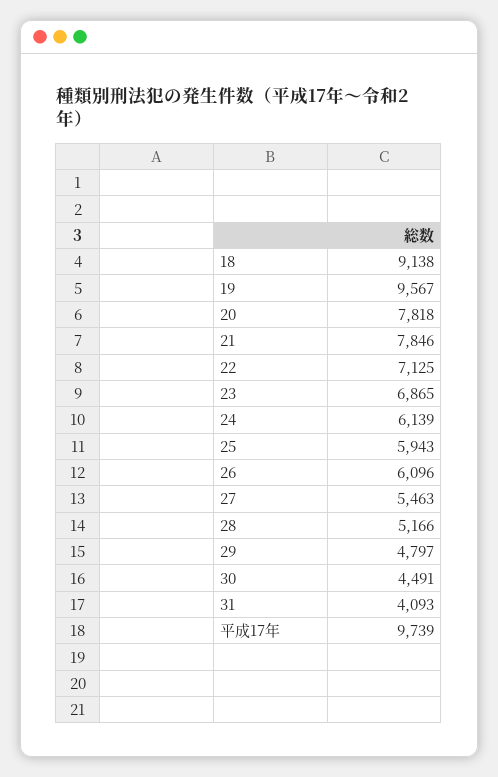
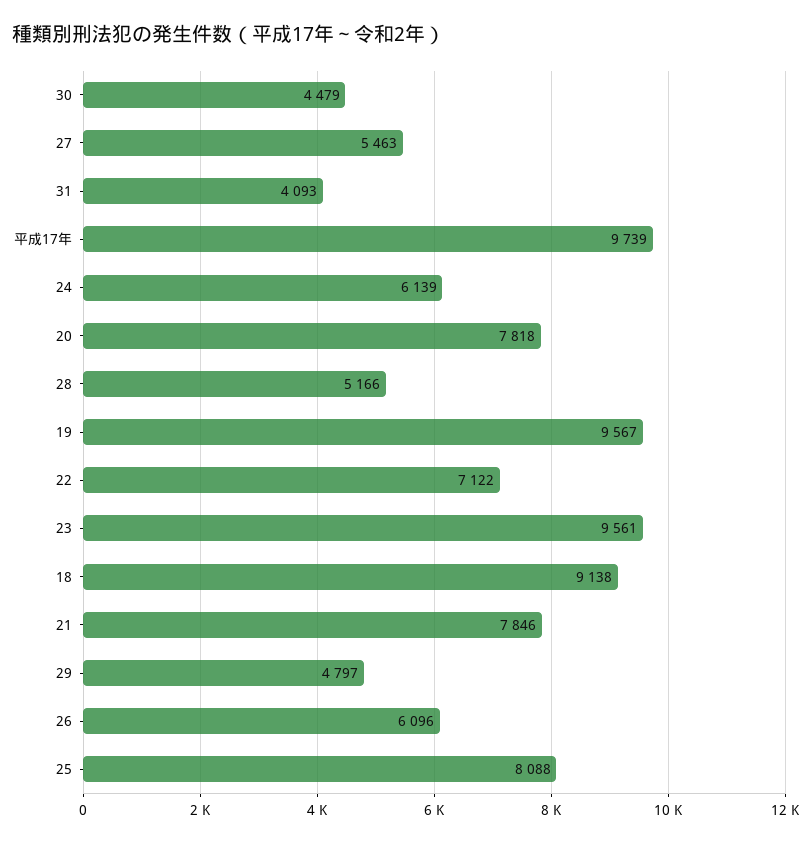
22: 7125 -> 7122
23: 6865 -> 9561
25: 5943 -> 8088
30: 4491 -> 4479

